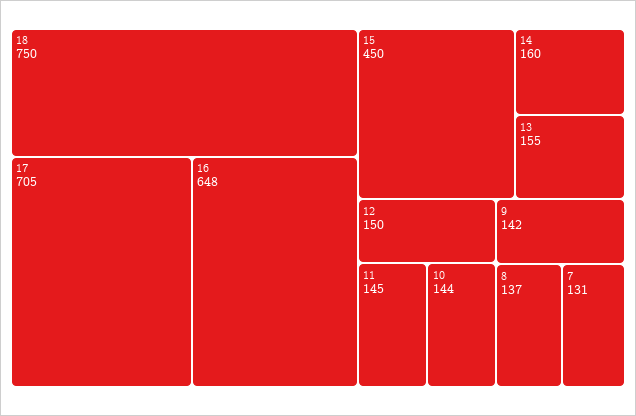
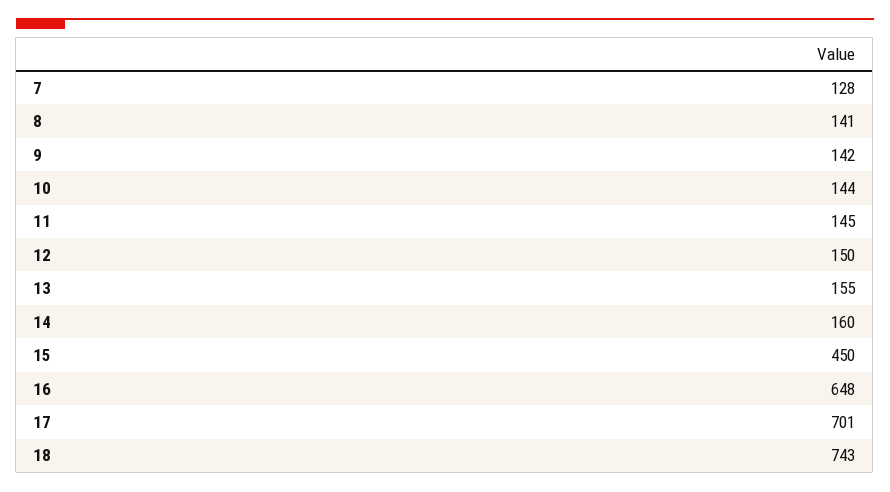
18: 750 -> 743
17: 705 -> 701
8: 137 -> 141
7: 131 -> 128

